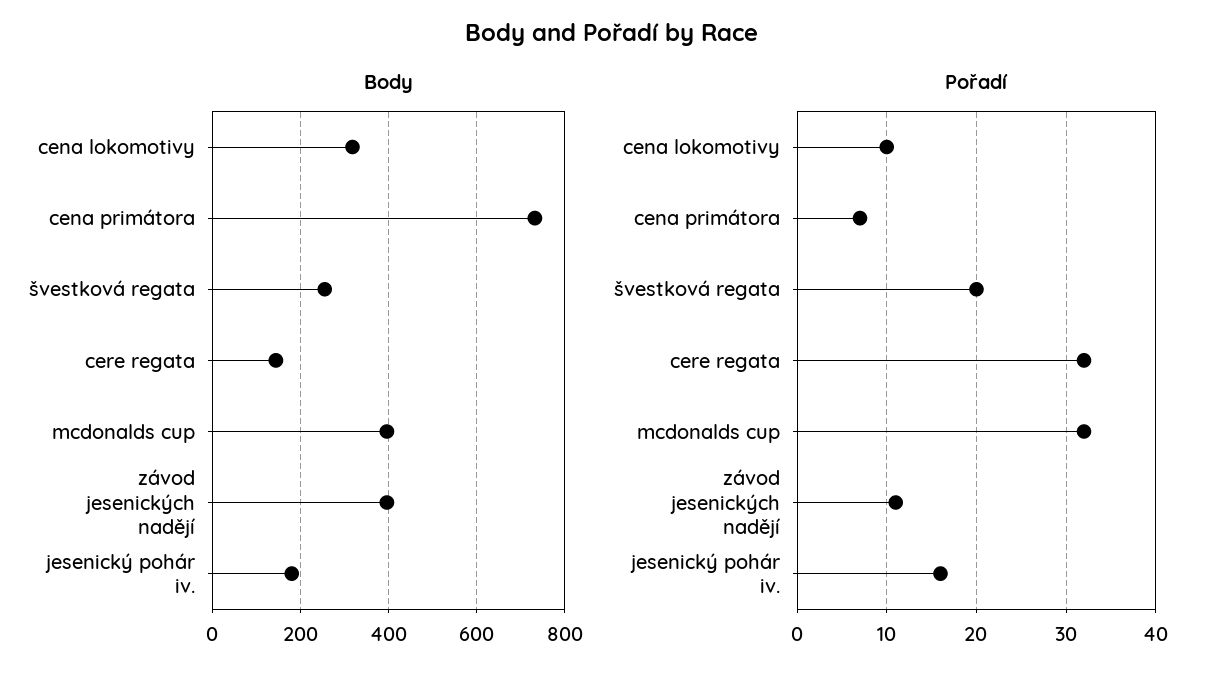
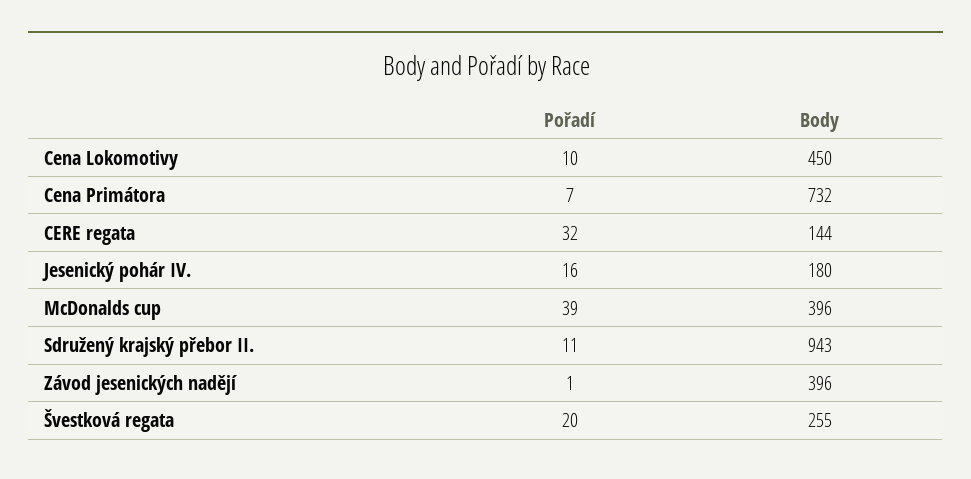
Body, cena lokomotivy: 320 -> 450
Pořadí, mcdonalds cup: 32 -> 39
Pořadí, závod jesenických nadějí: 11 -> 1
Pořadí, Sdružený krajský přebor II.: none -> 11
Body, Sdružený krajský přebor II.: none -> 943

